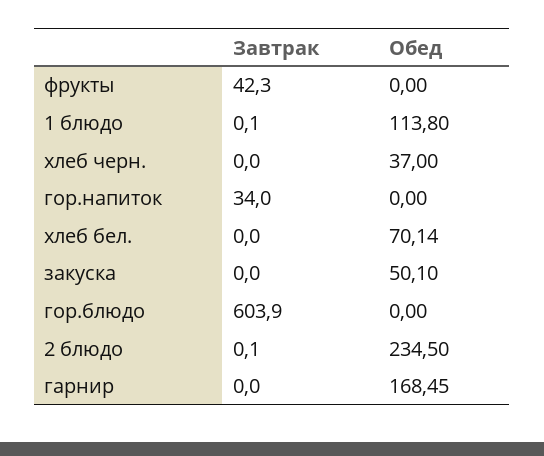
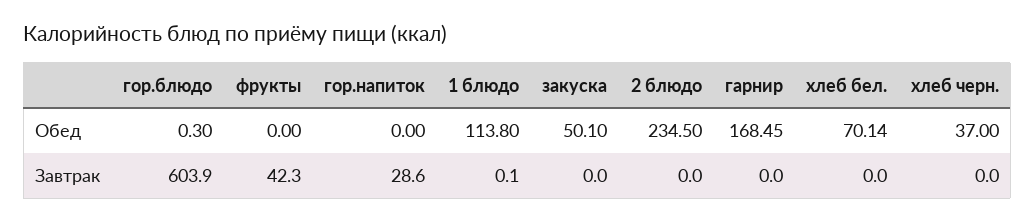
Завтрак, гор.напиток: 34 -> 28.6
Обед, гор.блюдо: 0 -> 0.3
Завтрак, 2 блюдо: 0.1 -> 0

